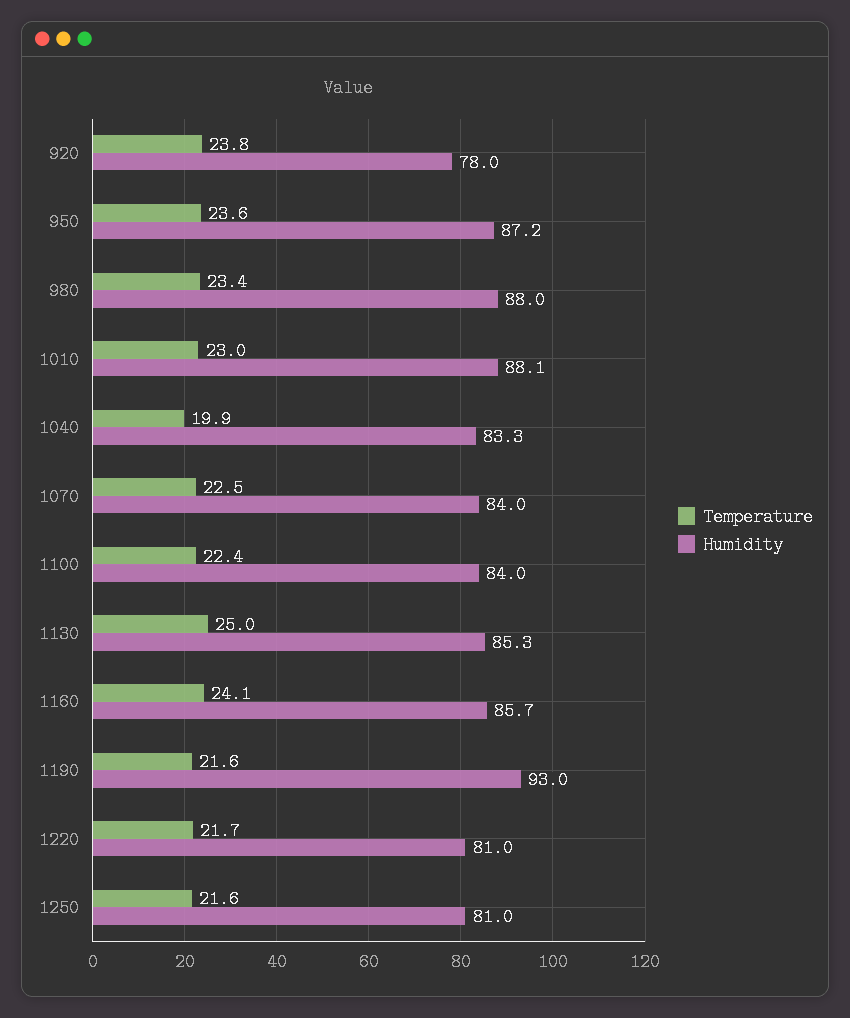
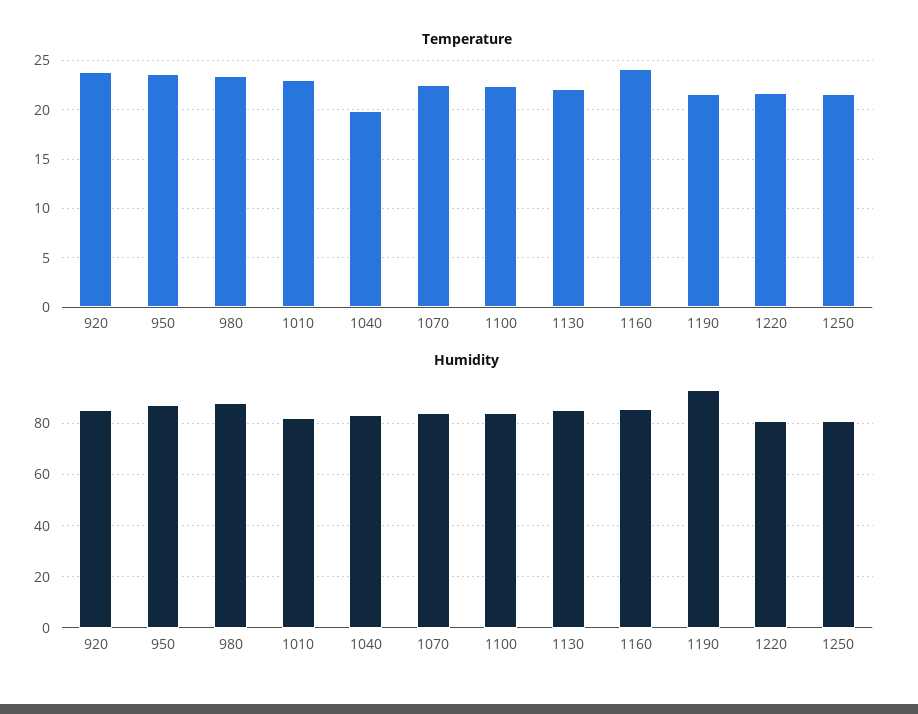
Humidity, 920: 78 -> 85
Humidity, 1010: 88.1 -> 82.5
Temperature, 1130: 25 -> 22

